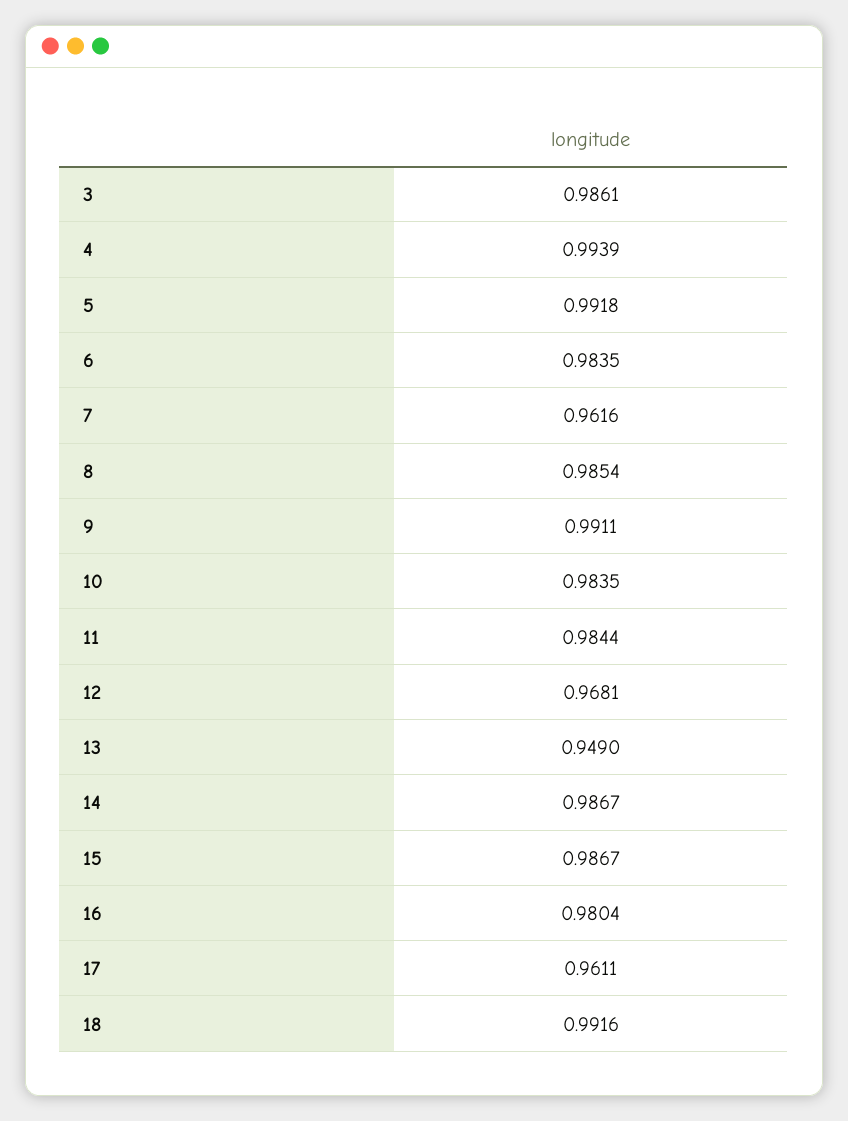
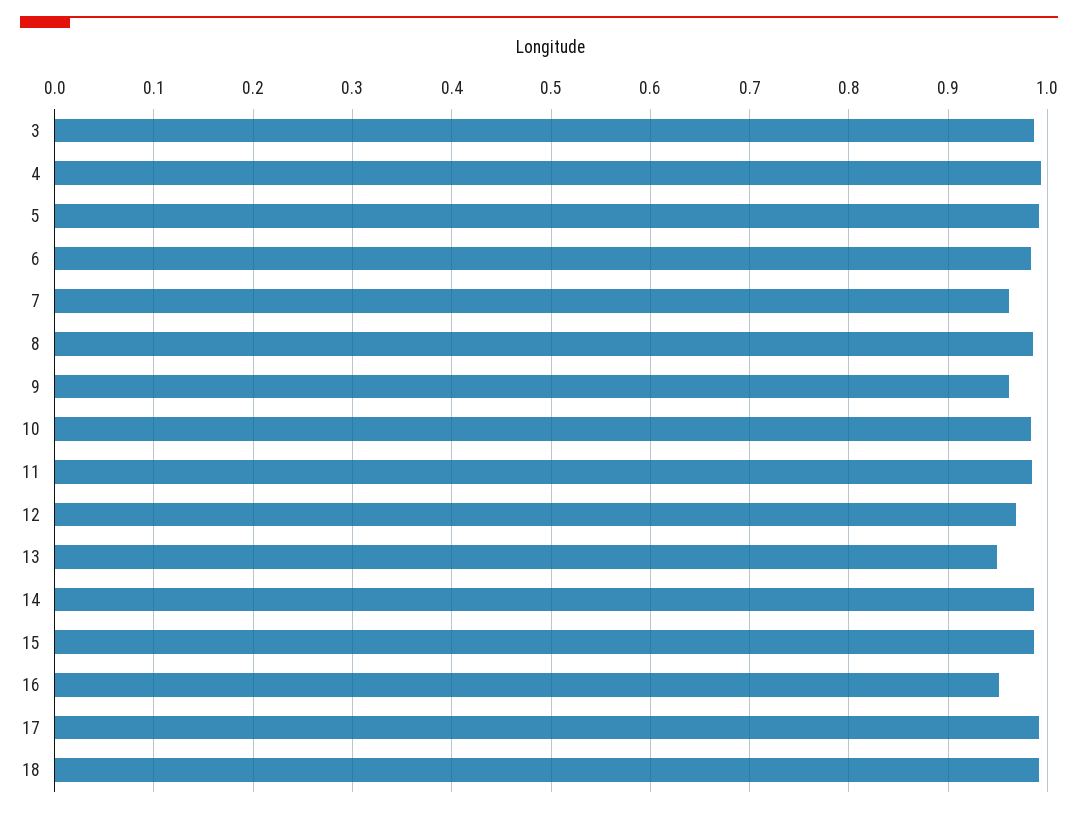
9: 0.9911 -> 0.96
16: 0.9804 -> 0.95
17: 0.9611 -> 0.99

